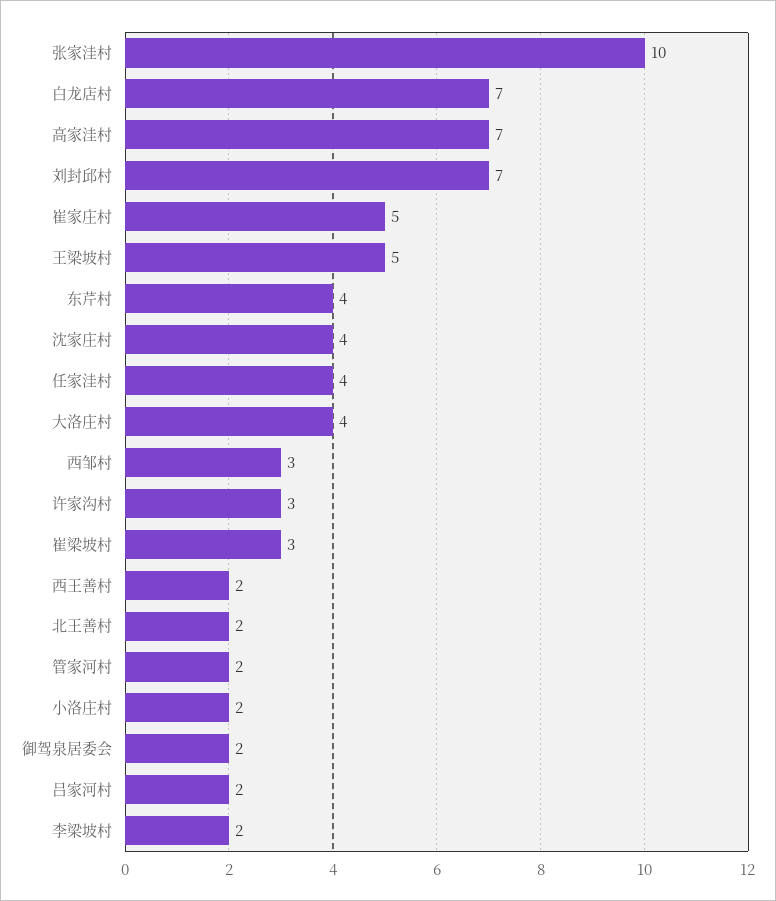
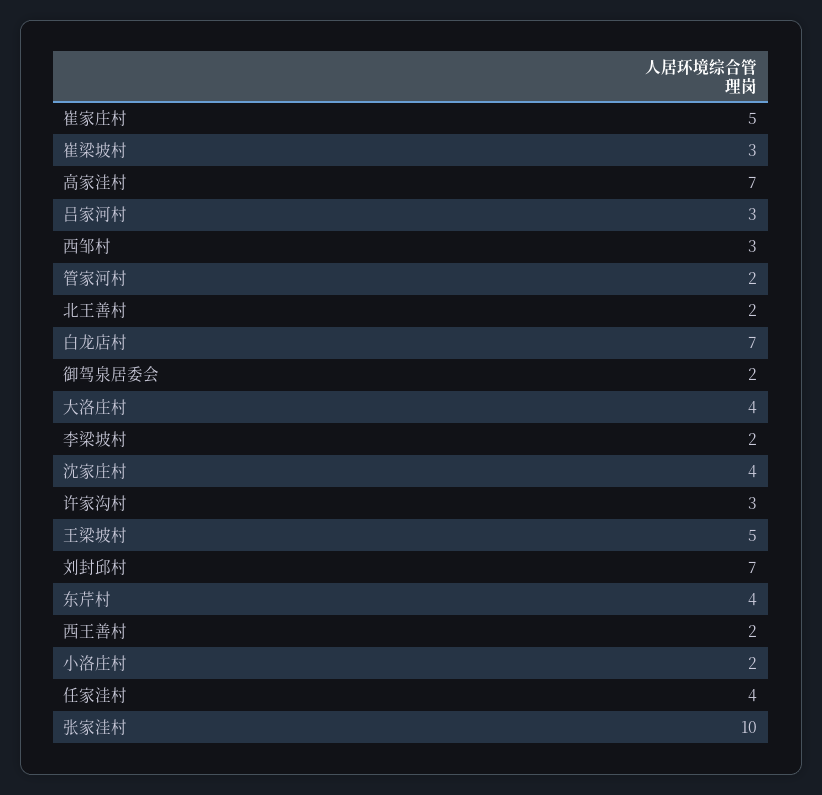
吕家河村: 2 -> 3

